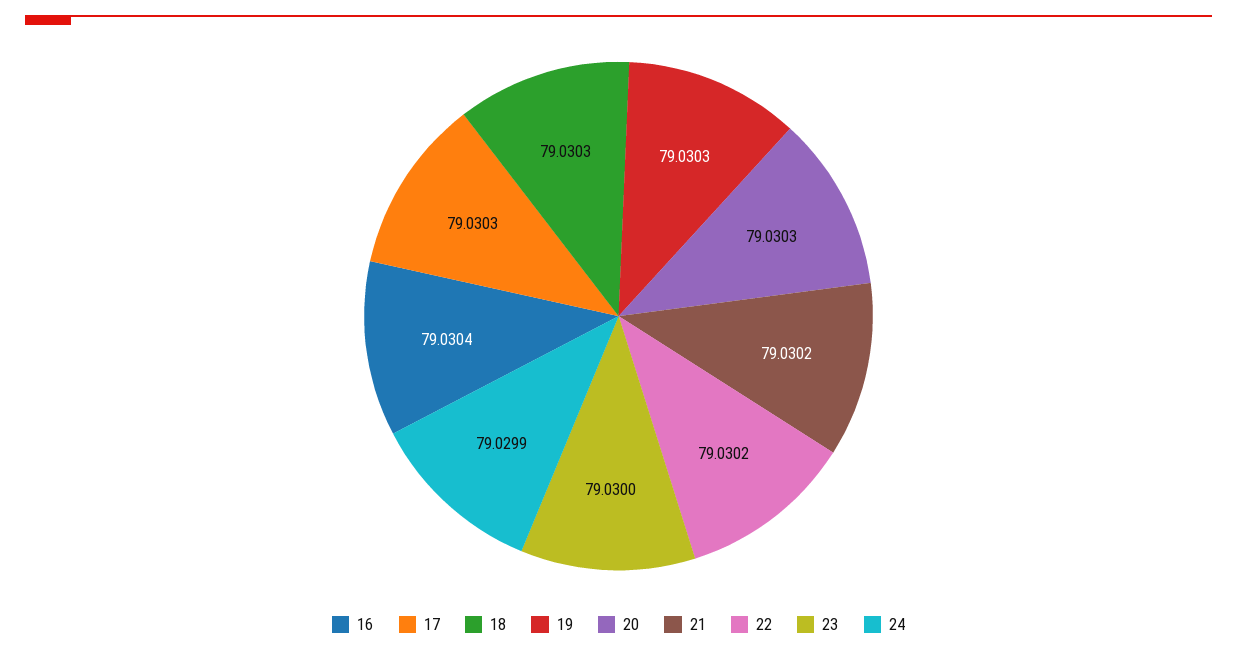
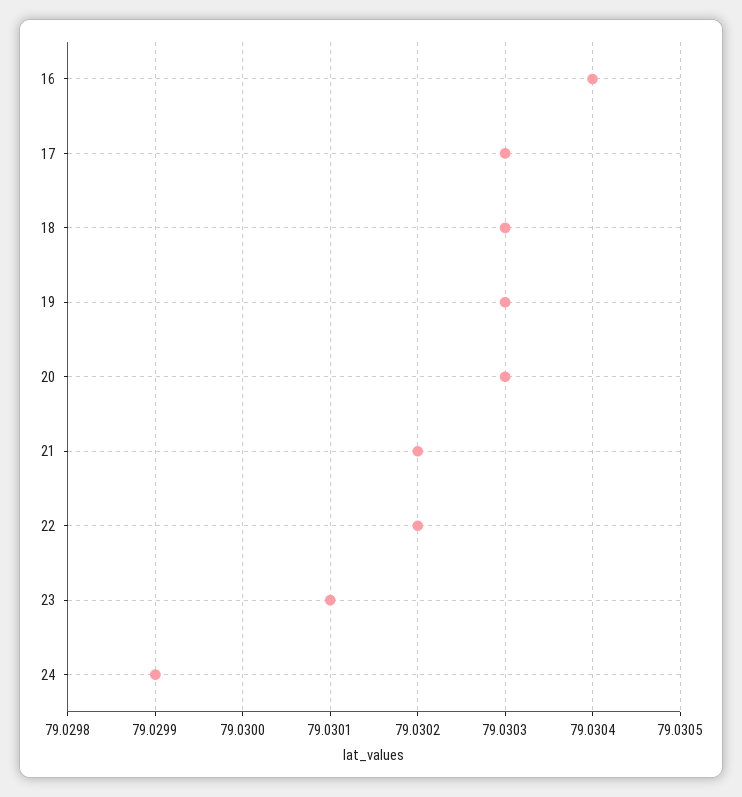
23: 79.03 -> 79.0301

